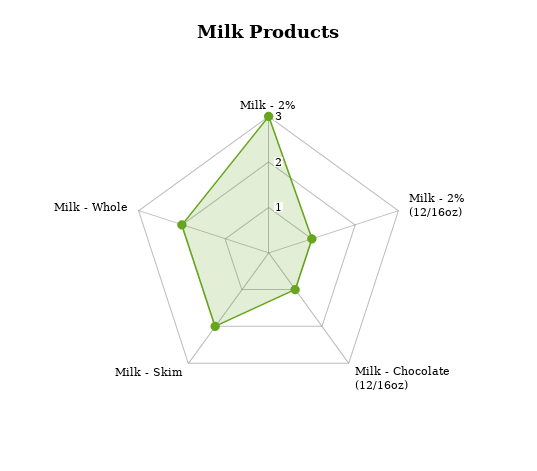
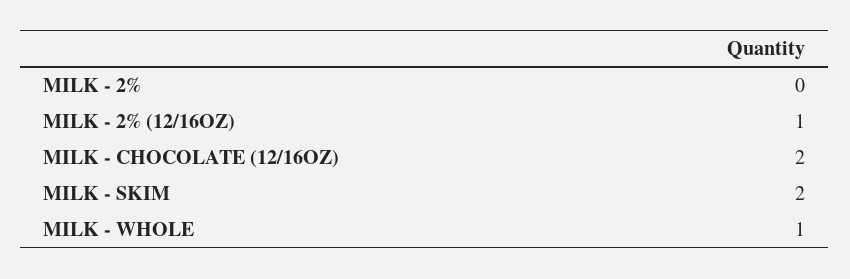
Milk - 2%: 3 -> 0
Milk - Chocolate (12/16oz): 1 -> 2
Milk - Whole: 2 -> 1

